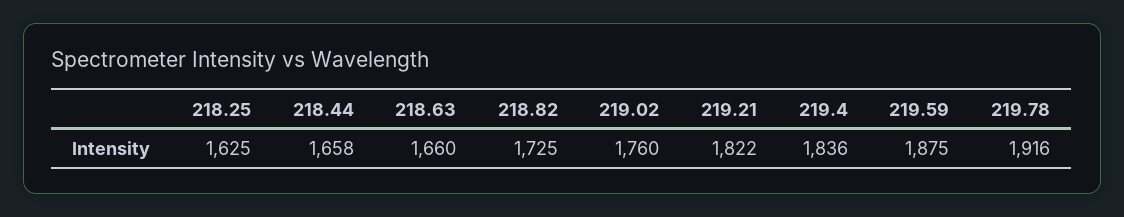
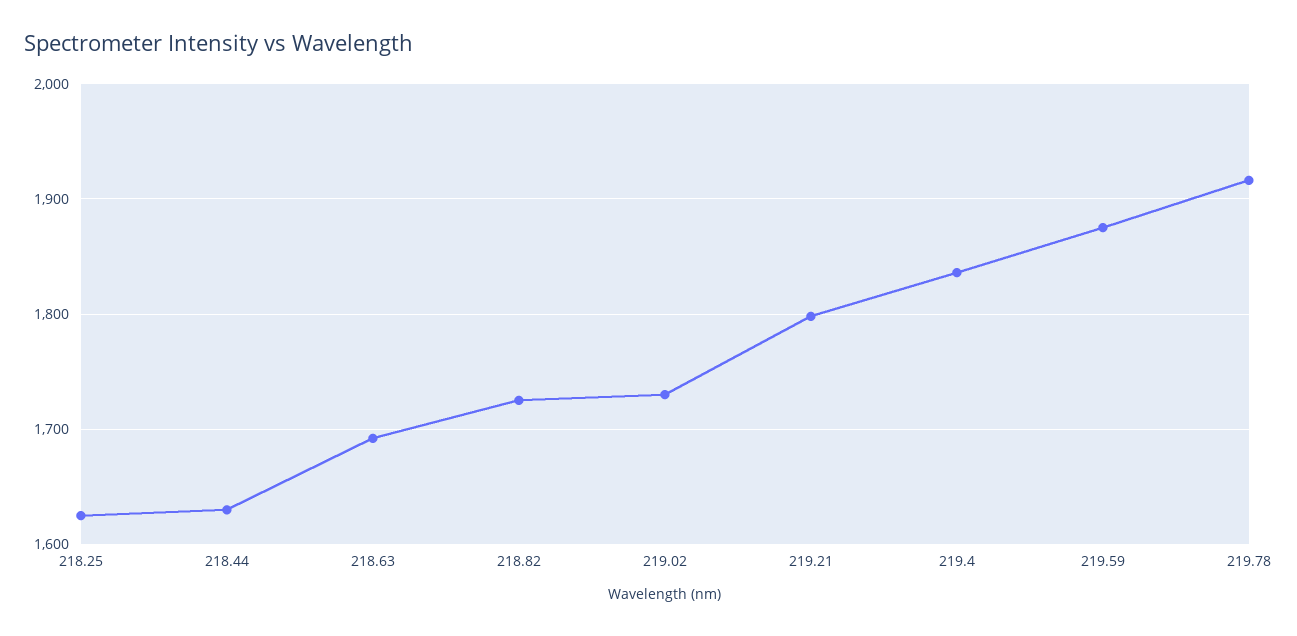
218.44: 1658 -> 1630
218.63: 1660 -> 1690
219.02: 1760 -> 1730
219.21: 1822 -> 1800

